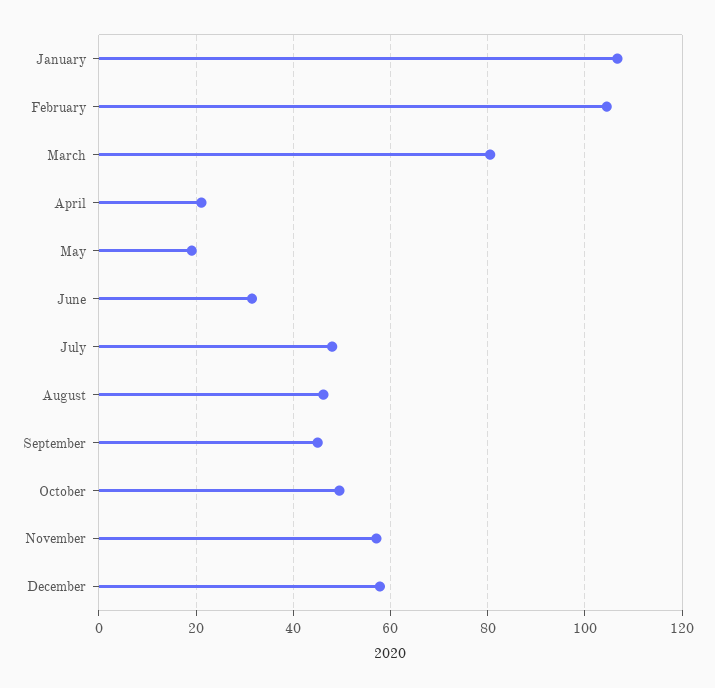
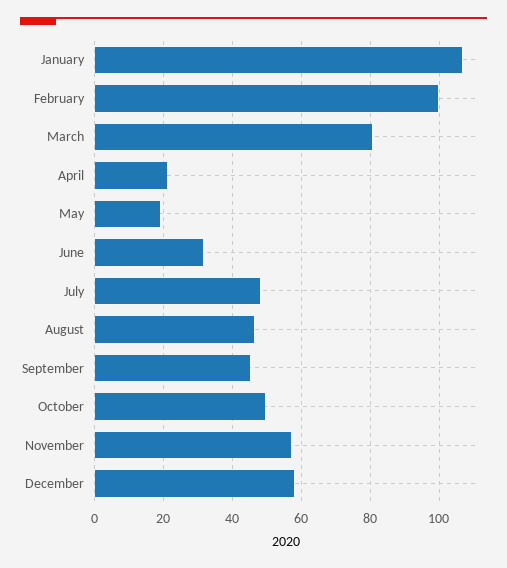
February: 104 -> 100

